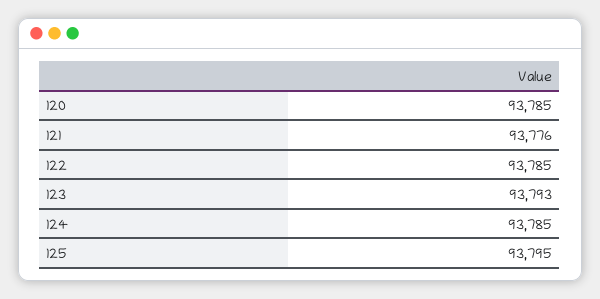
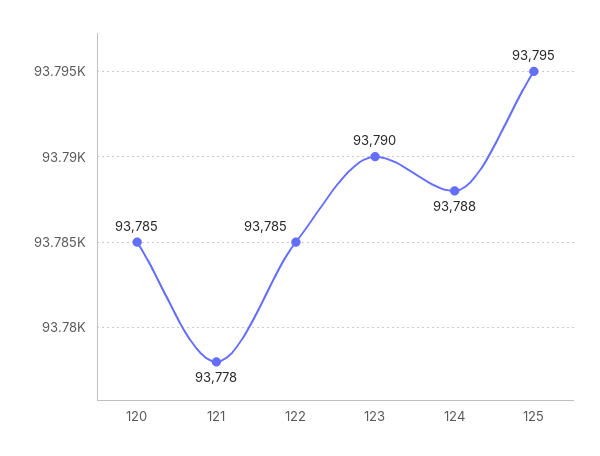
121: 93776 -> 93778
123: 93793 -> 93790
124: 93785 -> 93788

